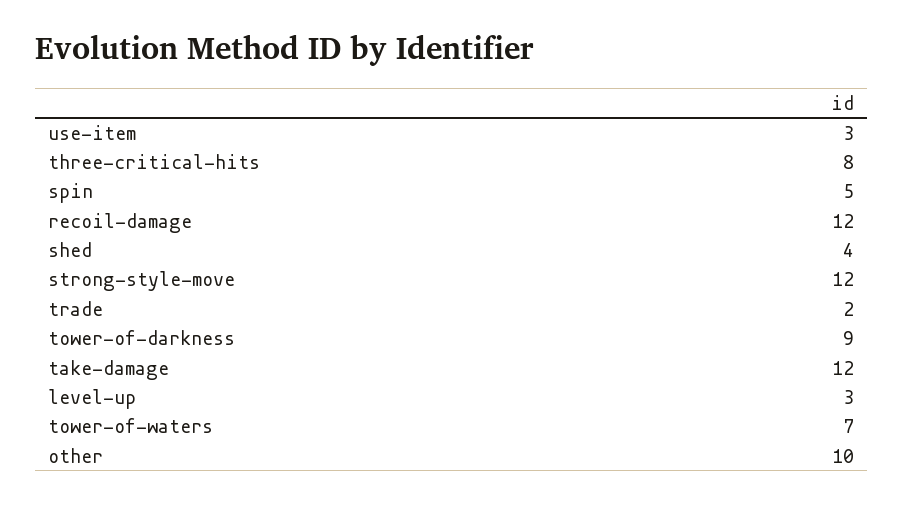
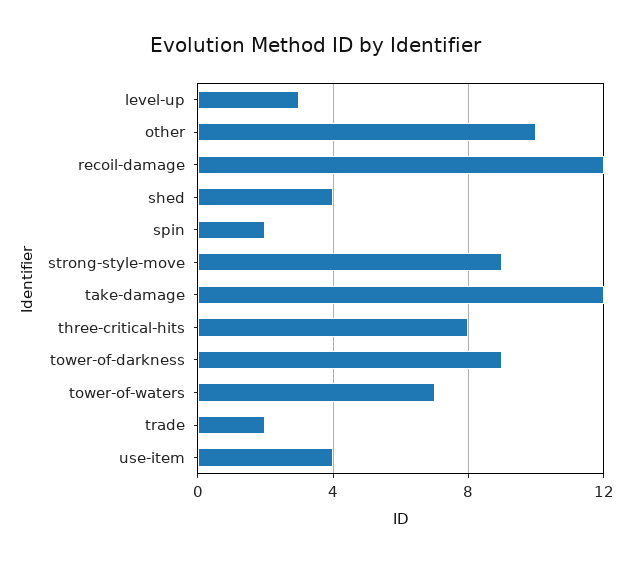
use-item: 3 -> 4
spin: 5 -> 2
strong-style-move: 12 -> 9

